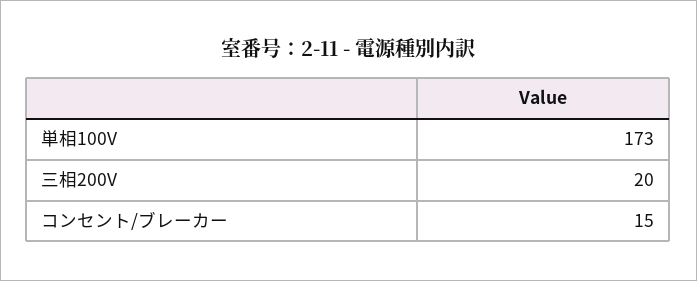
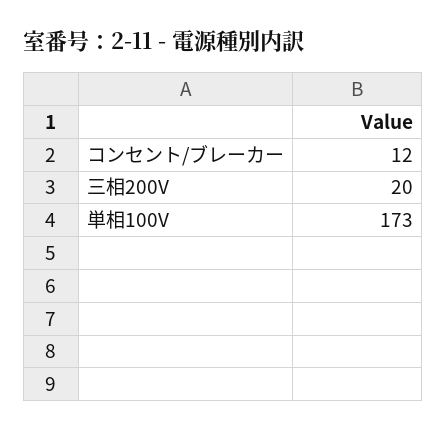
コンセント/ブレーカー: 15 -> 12

